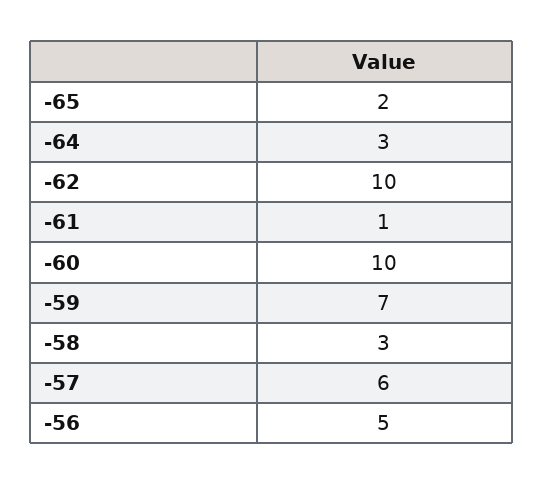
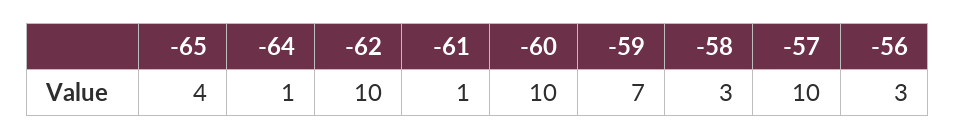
-65: 2 -> 4
-64: 3 -> 1
-57: 6 -> 10
-56: 5 -> 3

